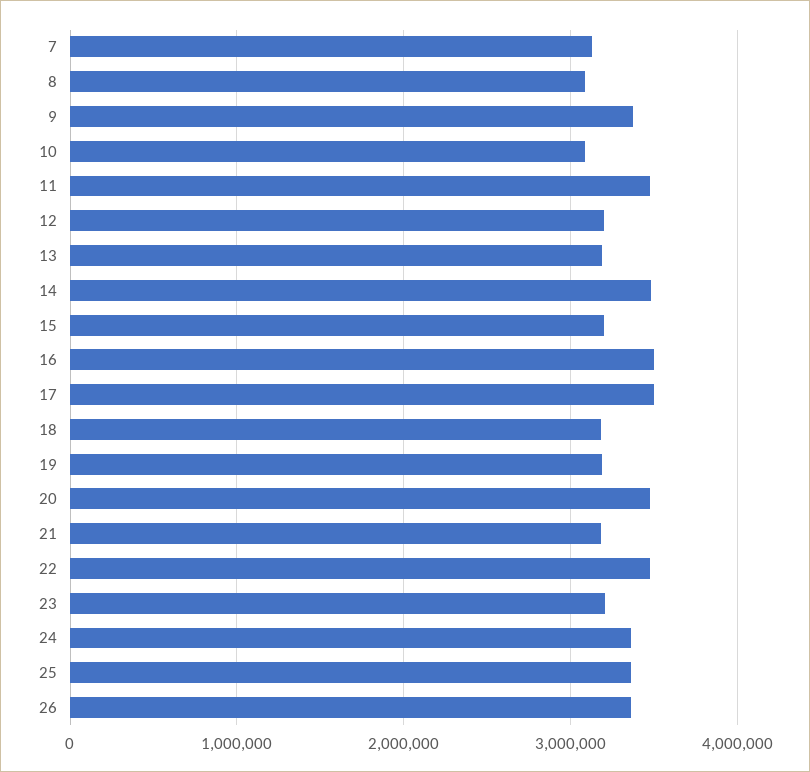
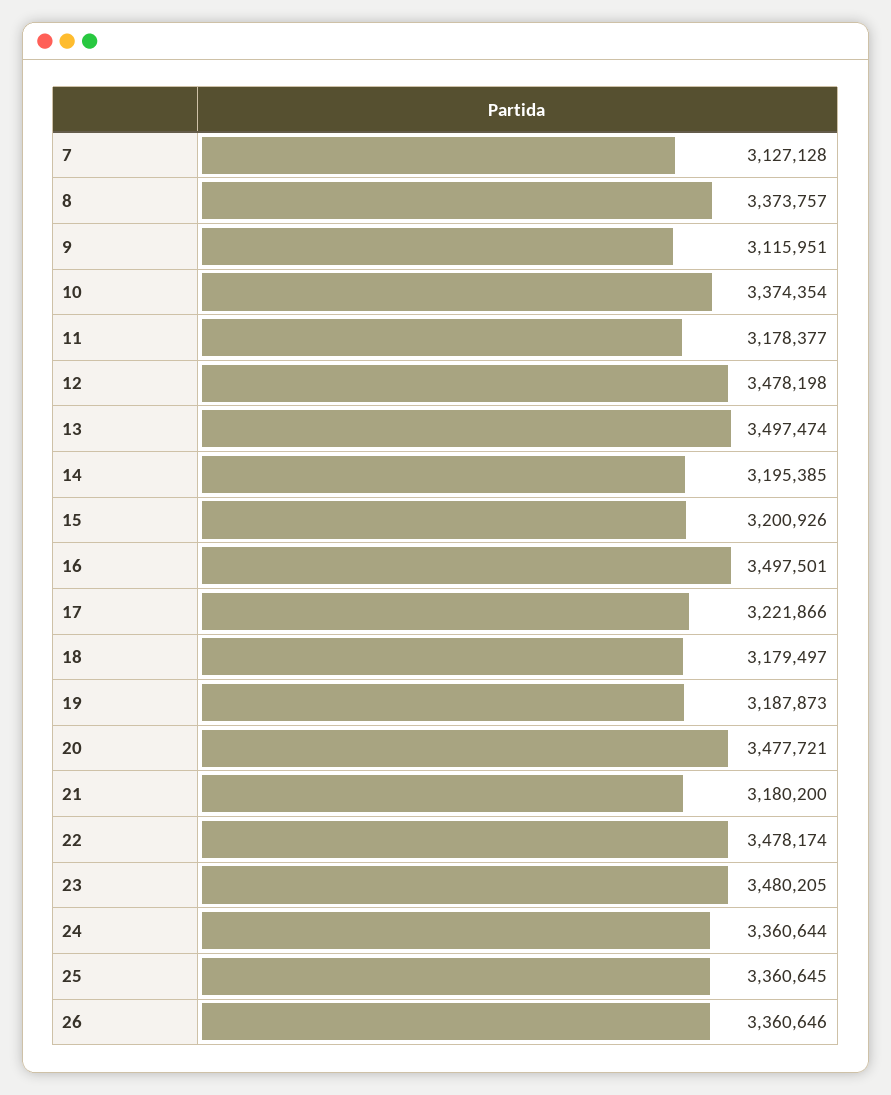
8: 3100000 -> 3373757
9: 3400000 -> 3115951
10: 3100000 -> 3374354
11: 3500000 -> 3178377
12: 3200000 -> 3478198
13: 3200000 -> 3497474
14: 3500000 -> 3195385
17: 3500000 -> 3221866
23: 3200000 -> 3480205

